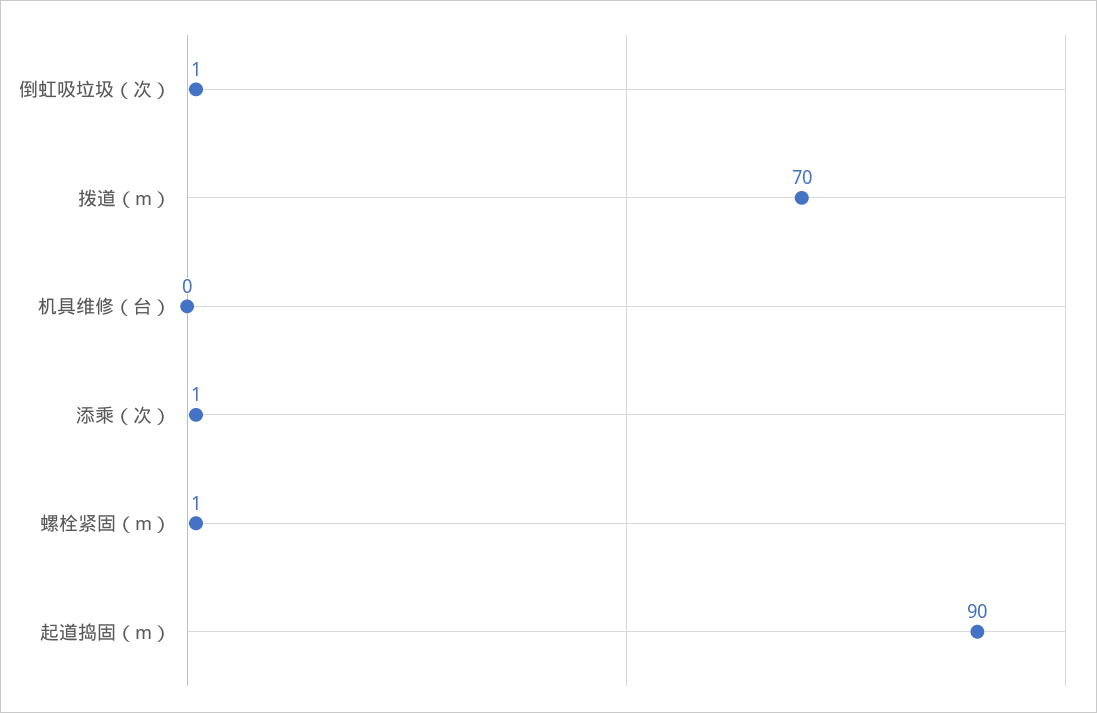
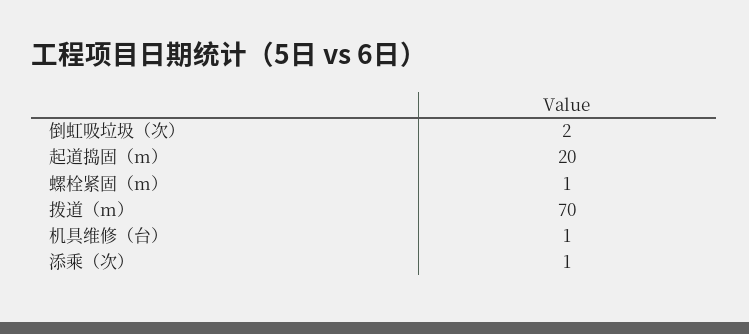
倒虹吸垃圾（次）: 1 -> 2
机具维修（台）: 0 -> 1
起道捣固（m）: 90 -> 20

